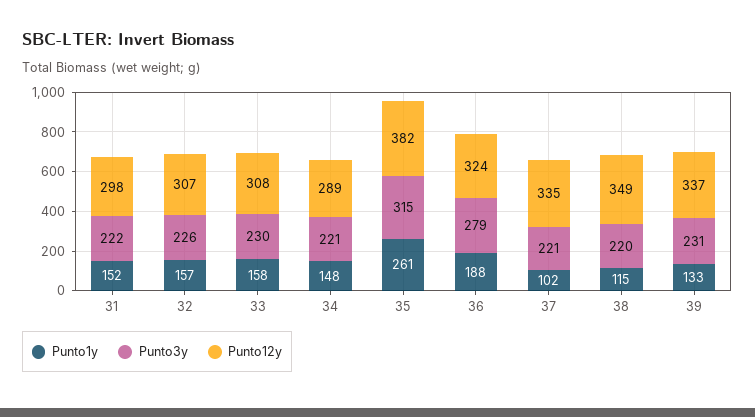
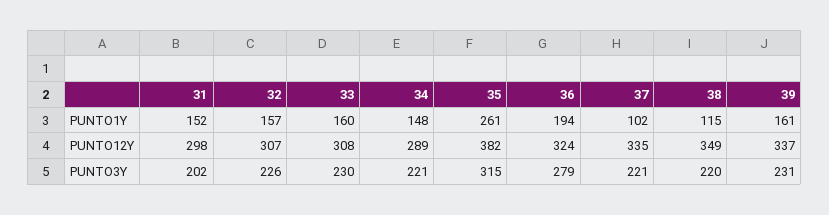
Punto3y, 31: 222 -> 202
Punto1y, 33: 158 -> 160
Punto1y, 36: 188 -> 194
Punto1y, 39: 133 -> 161

